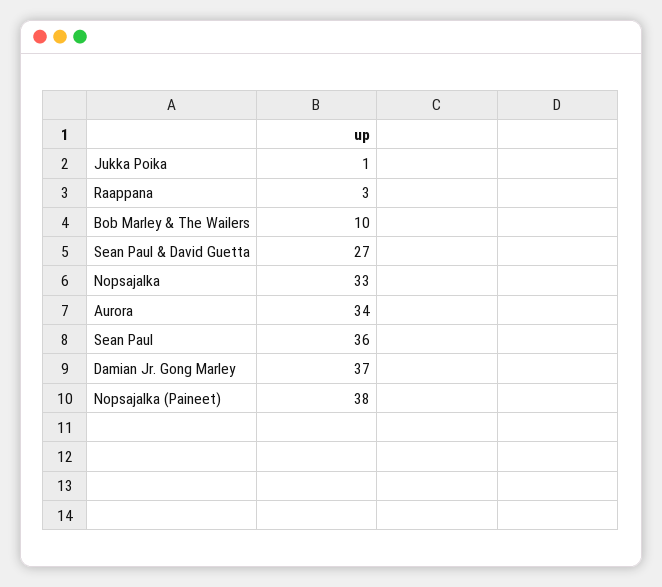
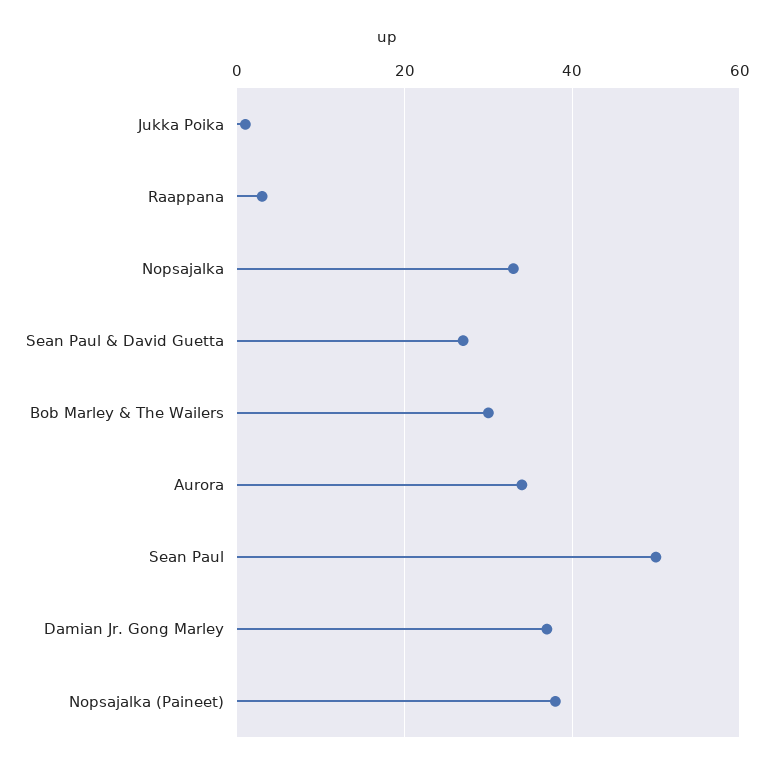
Bob Marley & The Wailers: 10 -> 30
Sean Paul: 36 -> 50

